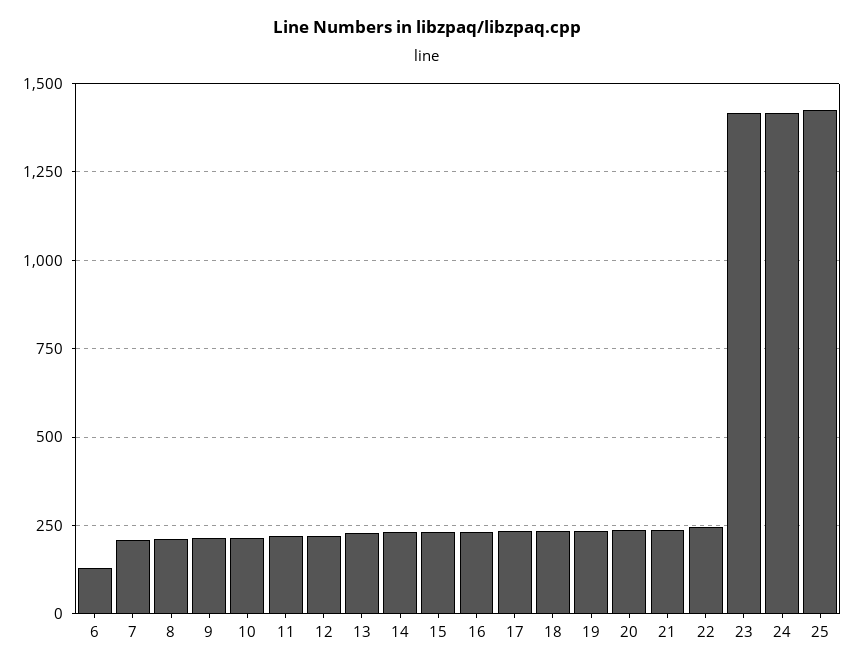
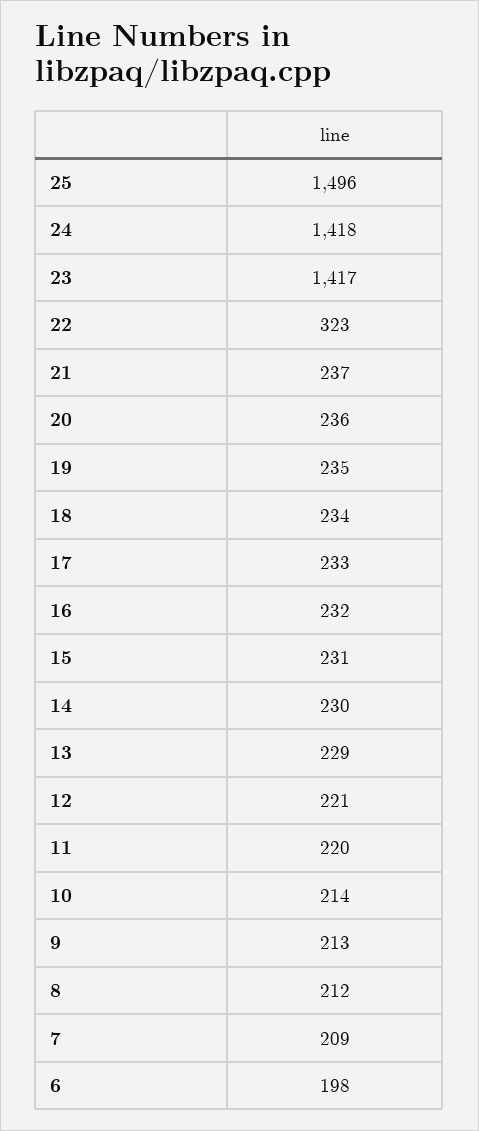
6: 125 -> 198
22: 250 -> 323
25: 1425 -> 1496

